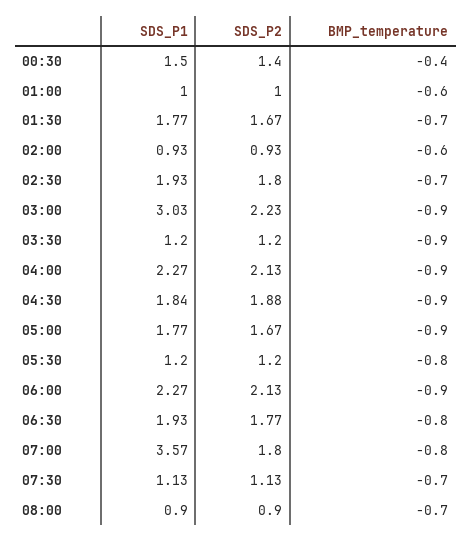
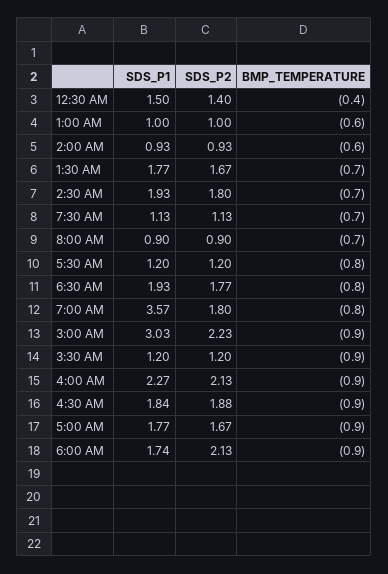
SDS_P1, 06:00: 2.27 -> 1.74

